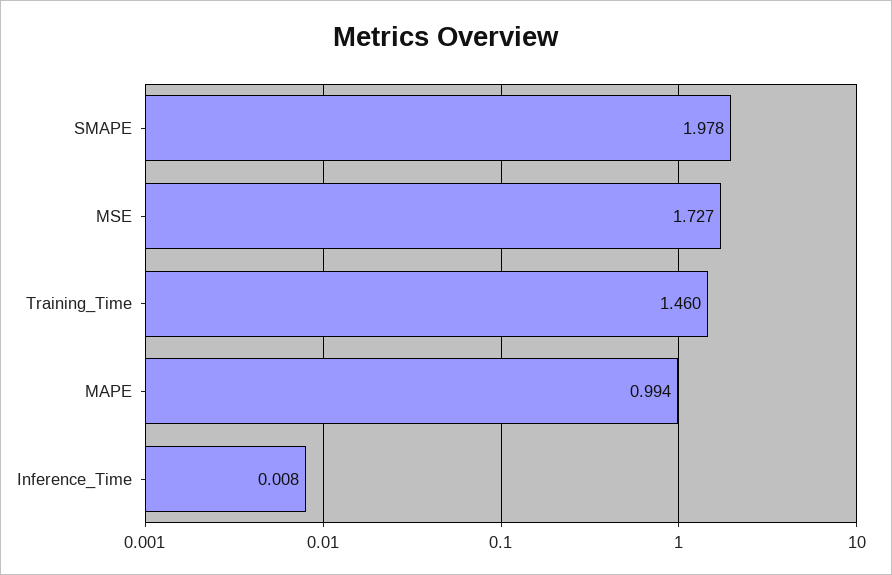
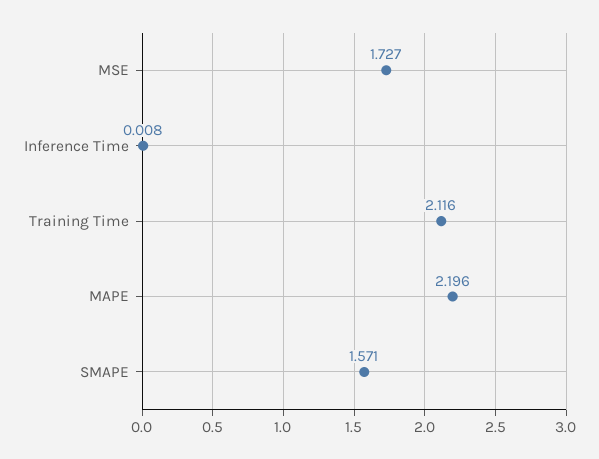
SMAPE: 1.978 -> 1.571
Training_Time: 1.46 -> 2.116
MAPE: 0.994 -> 2.196

